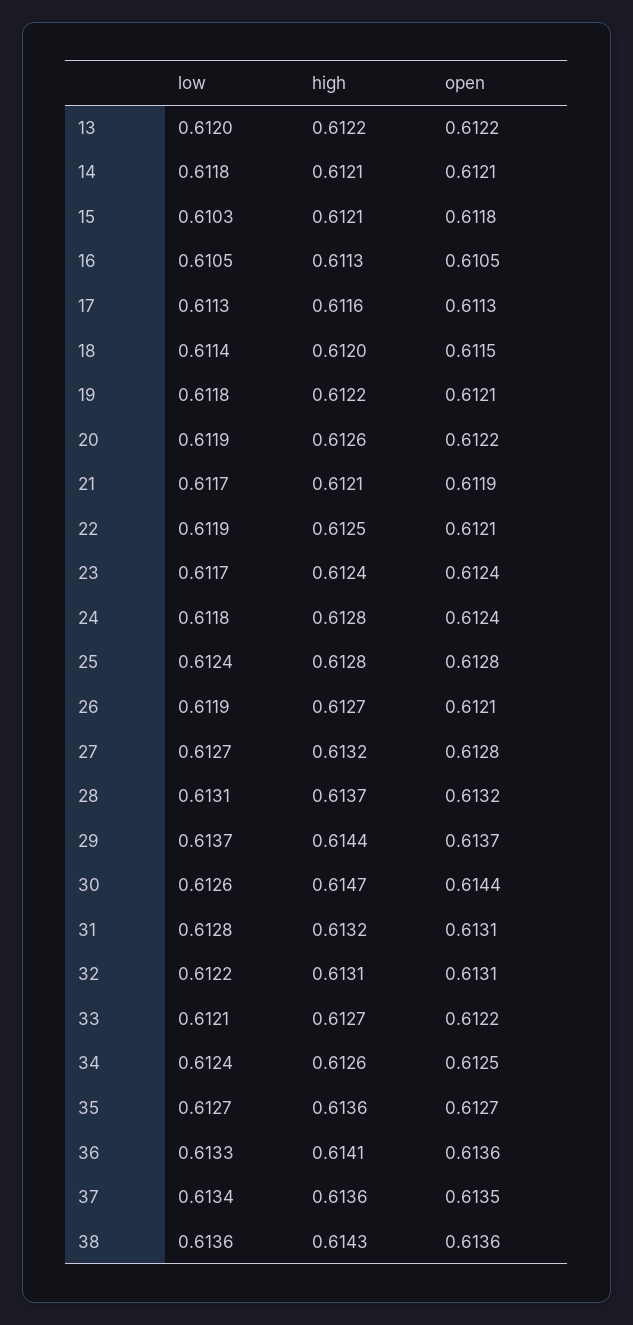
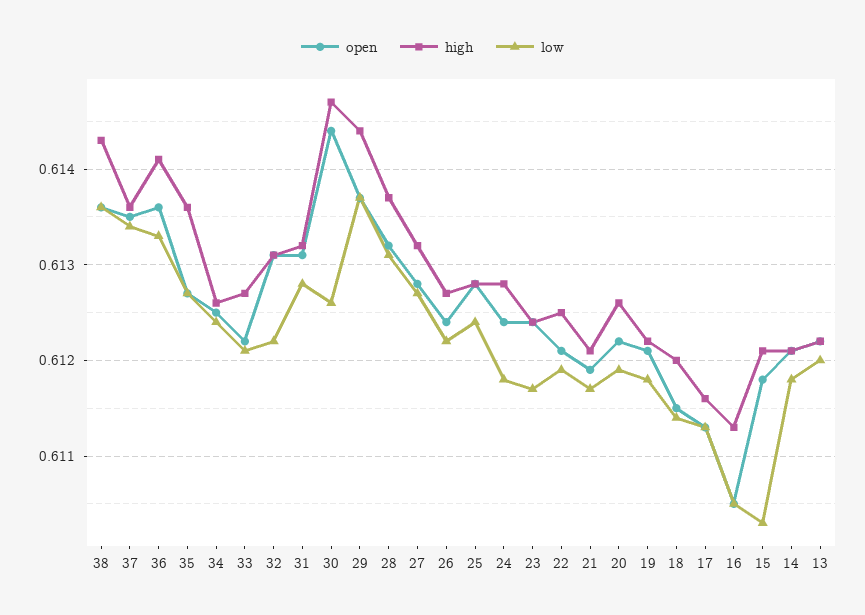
low, 26: 0.6119 -> 0.6122
open, 26: 0.6121 -> 0.6124

